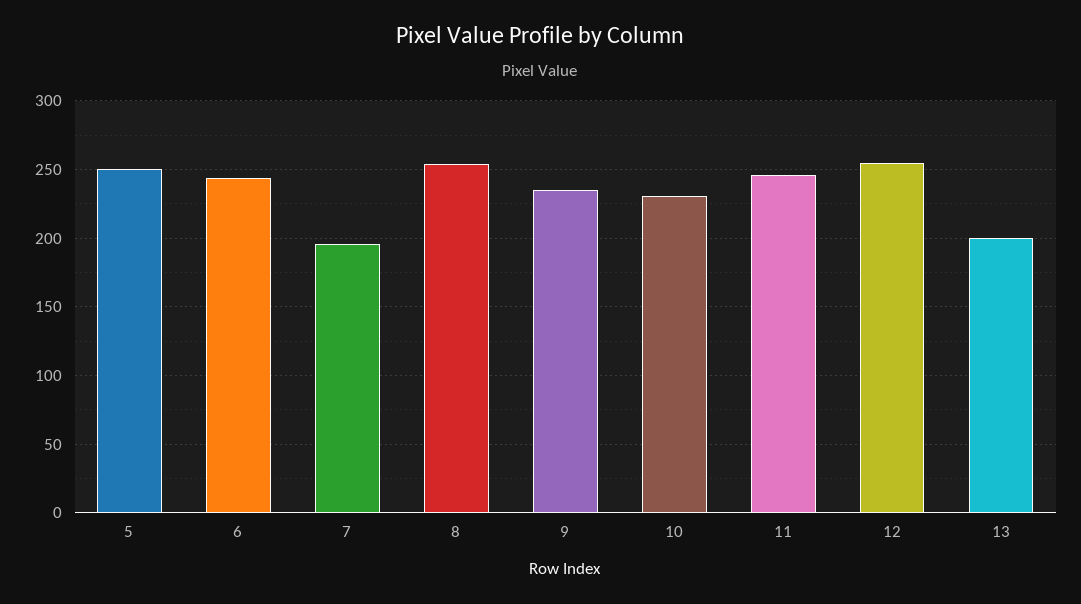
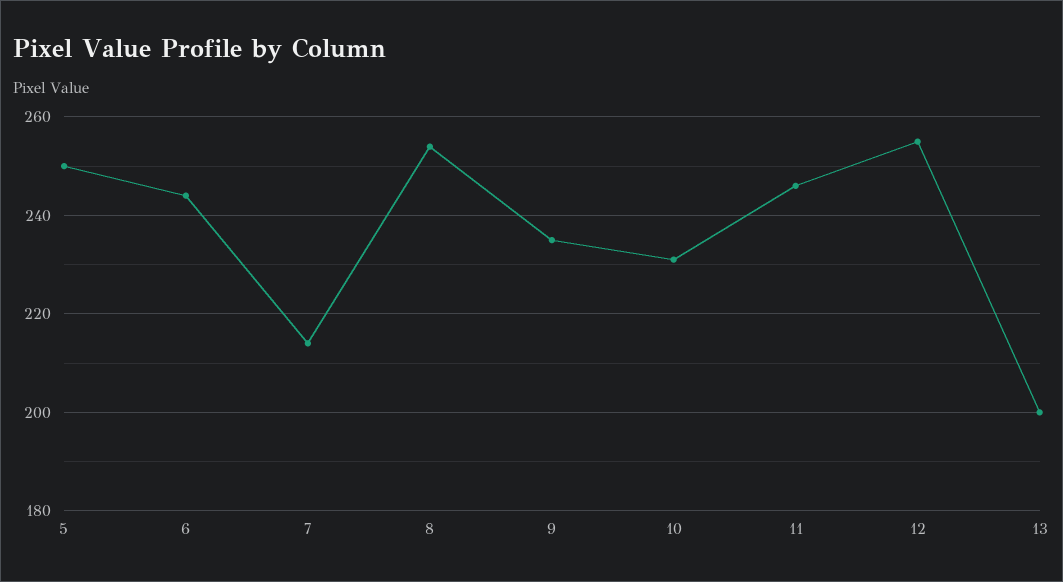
7: 195 -> 215

